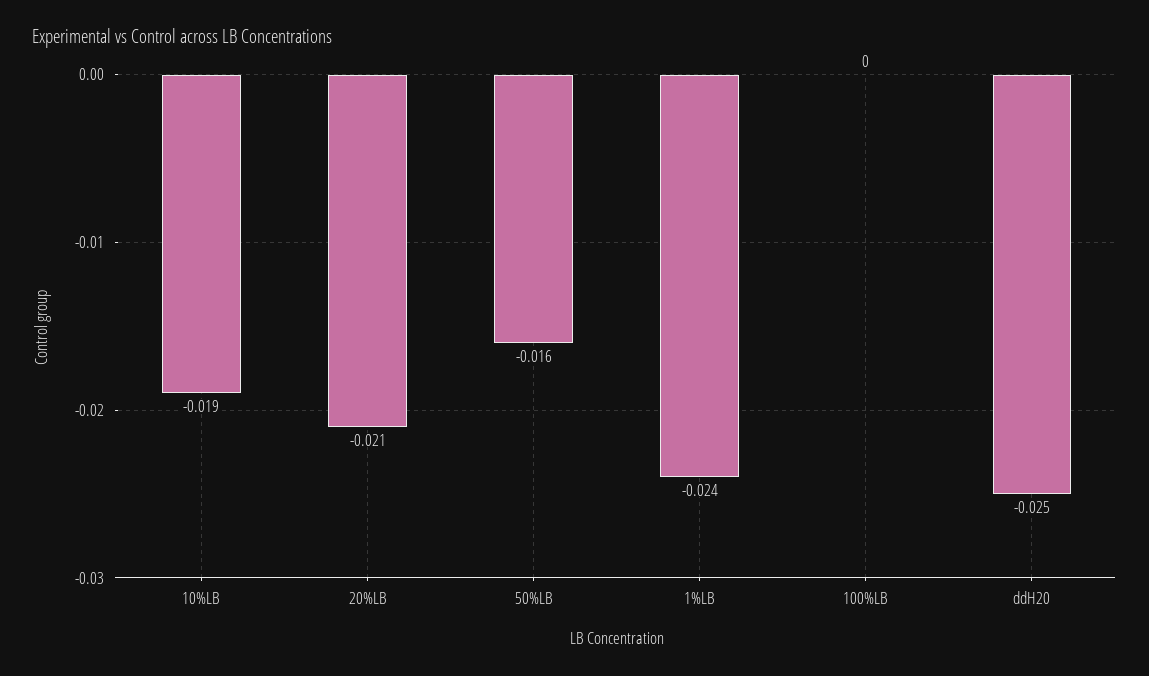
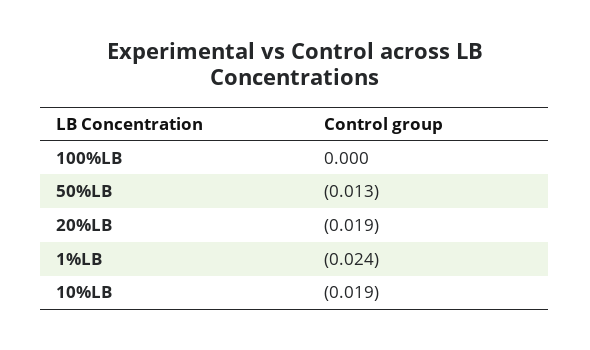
20%LB: -0.021 -> -0.019
50%LB: -0.016 -> -0.013
ddH20: -0.025 -> none

